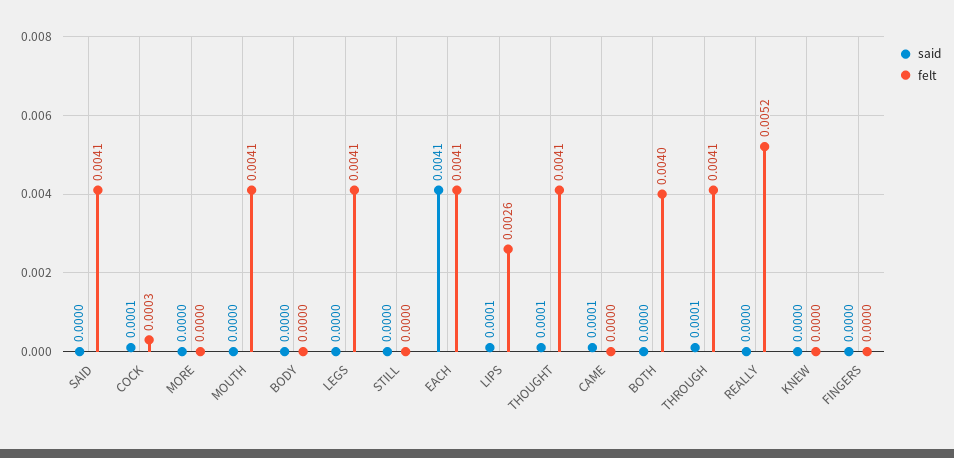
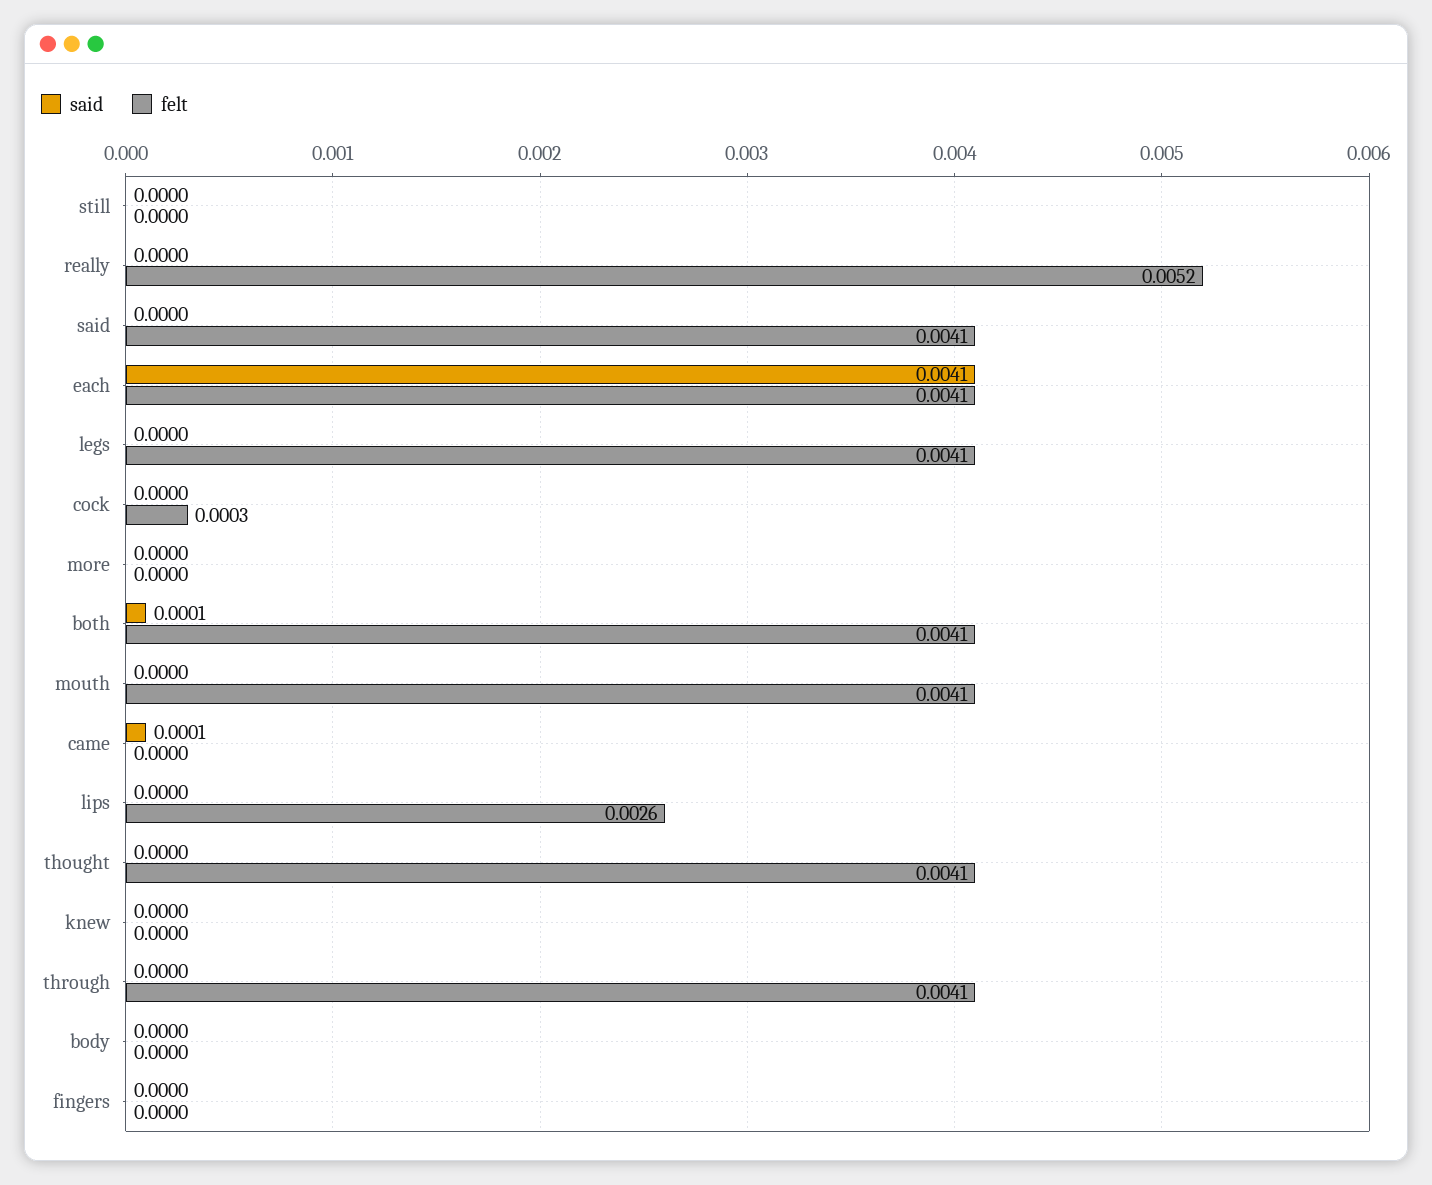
said, COCK: 0.0001 -> 0
said, LIPS: 0.0001 -> 0
said, THOUGHT: 0.0001 -> 0
said, BOTH: 0 -> 0.0001
felt, BOTH: 0.004 -> 0.0041
said, THROUGH: 0.0001 -> 0

